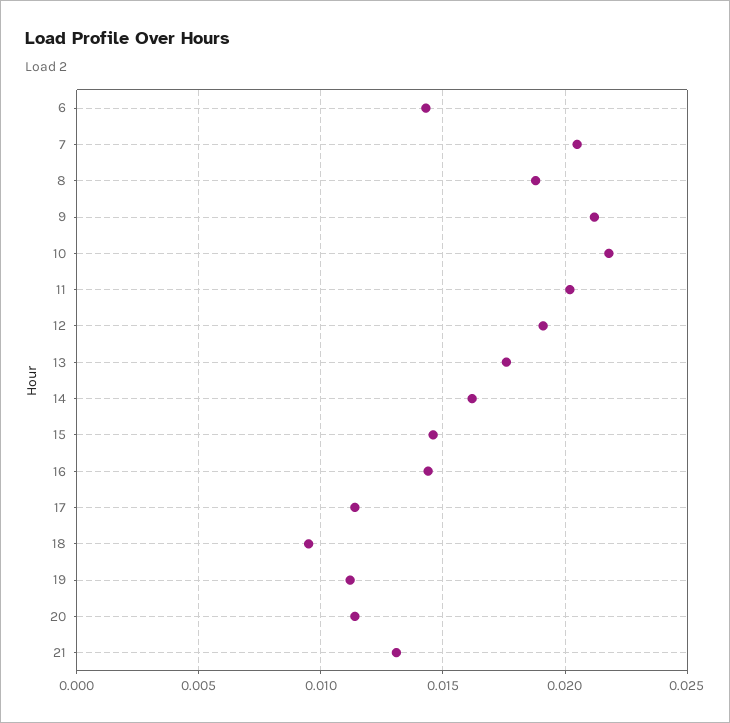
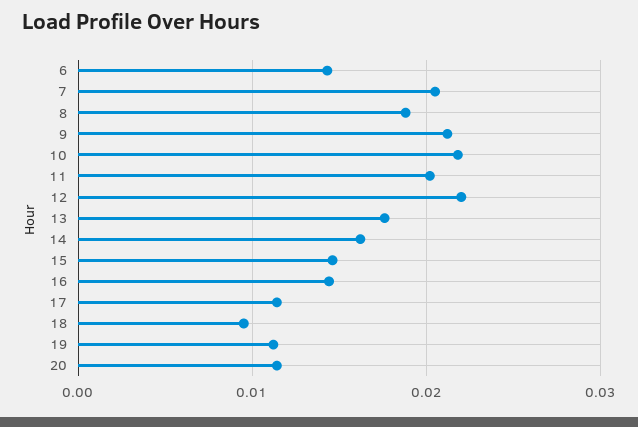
12: 0.019 -> 0.022
21: 0.013 -> none

